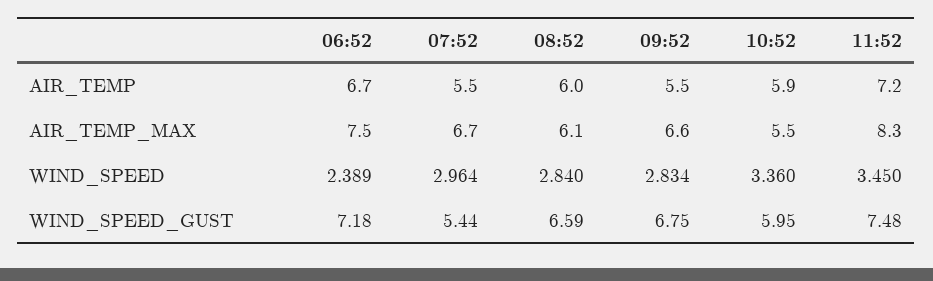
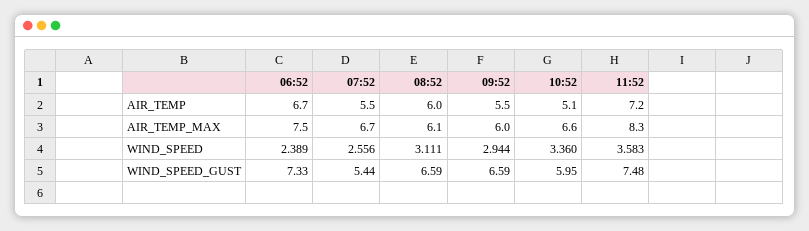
10:52, AIR_TEMP: 5.9 -> 5.1
09:52, AIR_TEMP_MAX: 6.6 -> 6
10:52, AIR_TEMP_MAX: 5.5 -> 6.6
07:52, WIND_SPEED: 2.964 -> 2.556
08:52, WIND_SPEED: 2.84 -> 3.111
09:52, WIND_SPEED: 2.834 -> 2.944
11:52, WIND_SPEED: 3.45 -> 3.583
06:52, WIND_SPEED_GUST: 7.18 -> 7.33
09:52, WIND_SPEED_GUST: 6.75 -> 6.59

